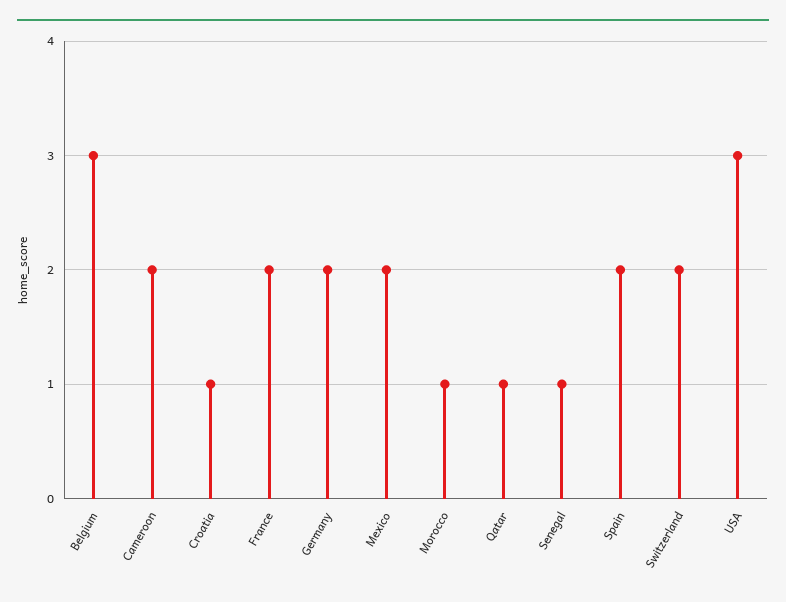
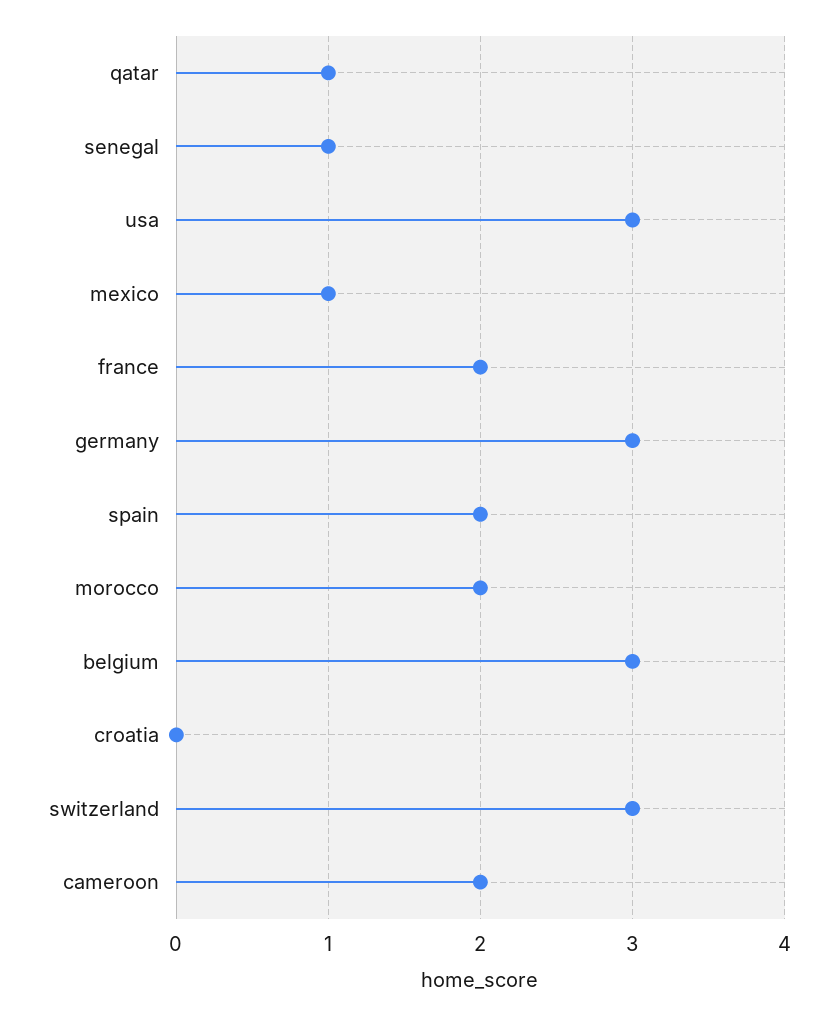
Croatia: 1 -> 0
Germany: 2 -> 3
Mexico: 2 -> 1
Morocco: 1 -> 2
Switzerland: 2 -> 3

